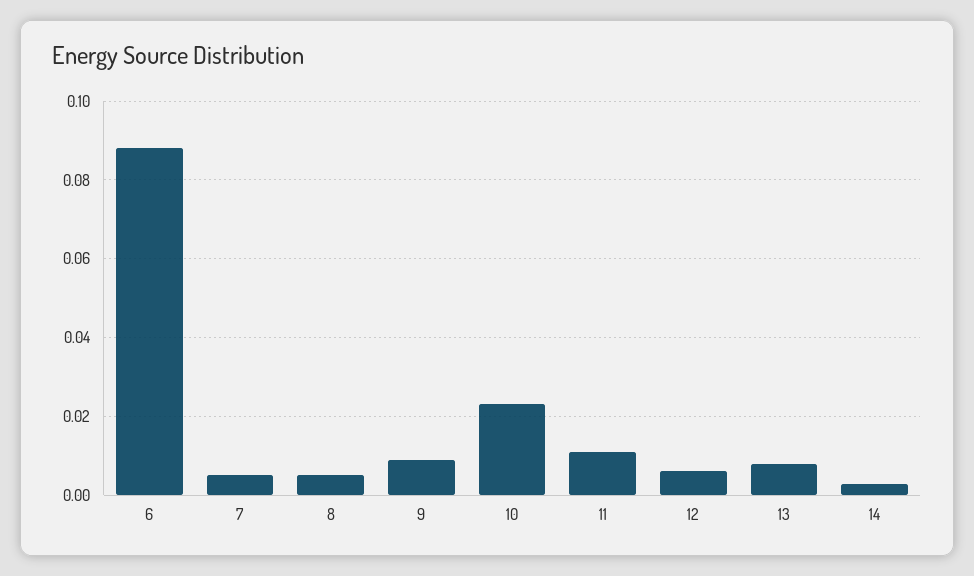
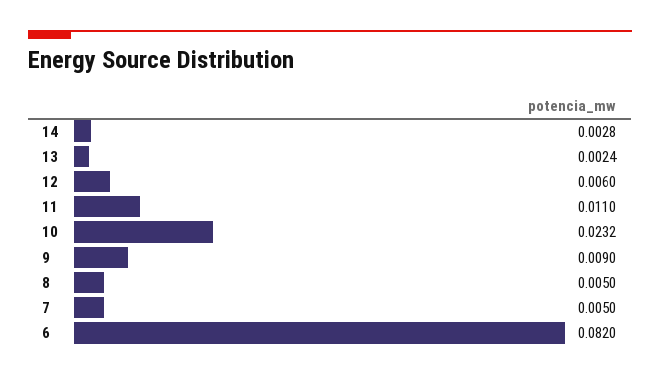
6: 0.088 -> 0.082
13: 0.008 -> 0.0024

